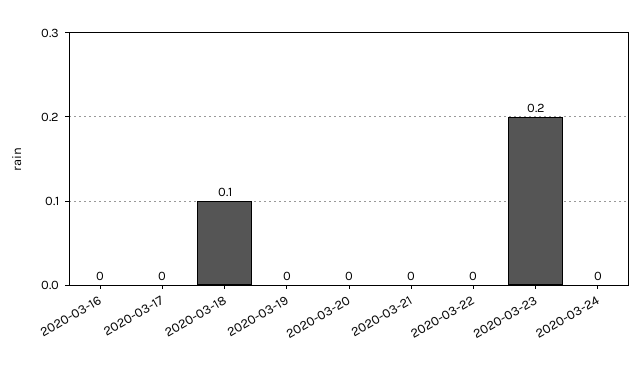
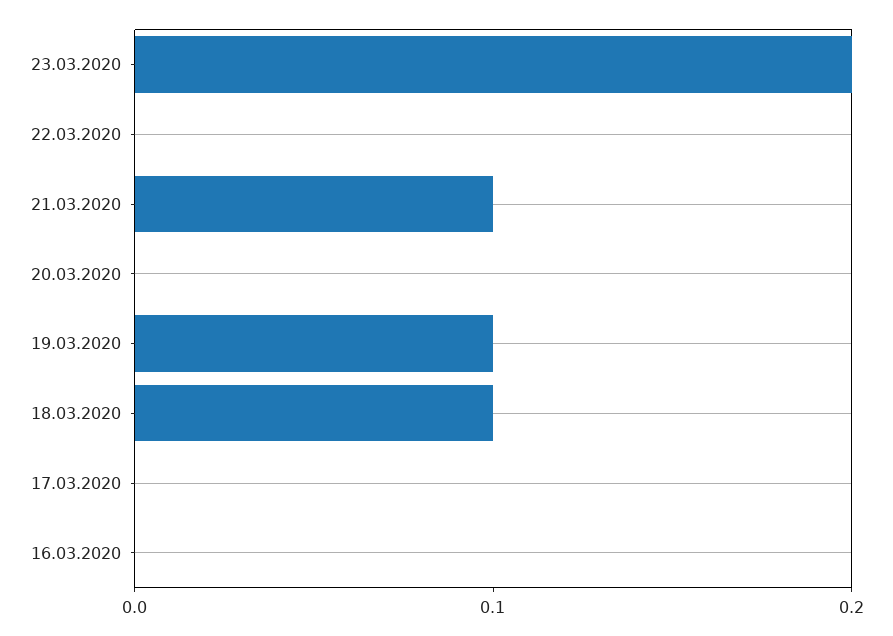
2020-03-19: 0 -> 0.1
2020-03-21: 0 -> 0.1
2020-03-24: 0 -> none

